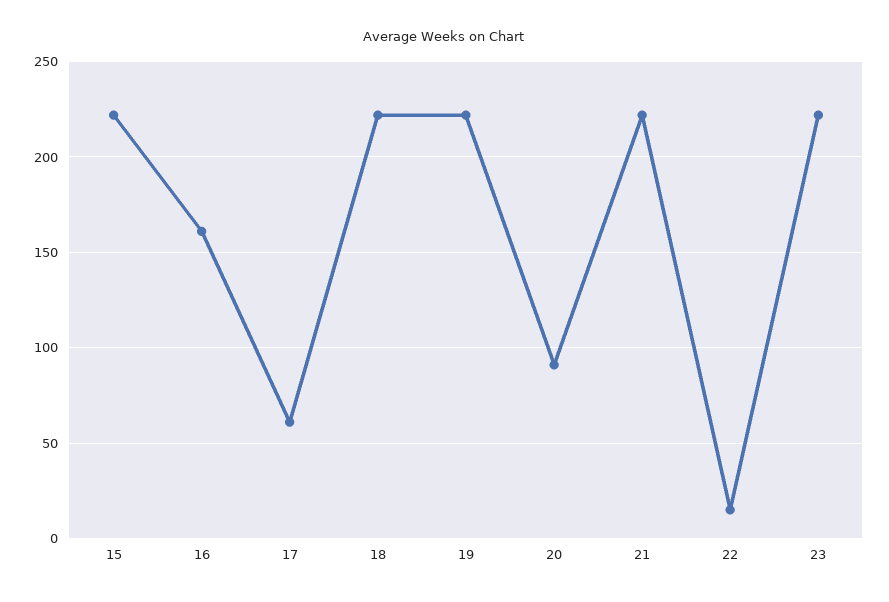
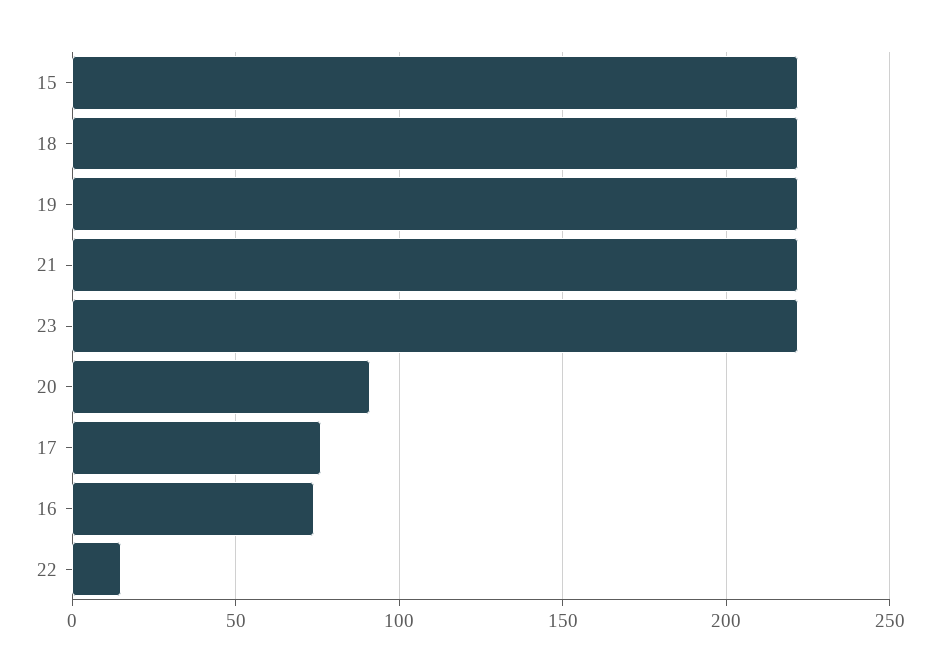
16: 160 -> 75
17: 60 -> 75

